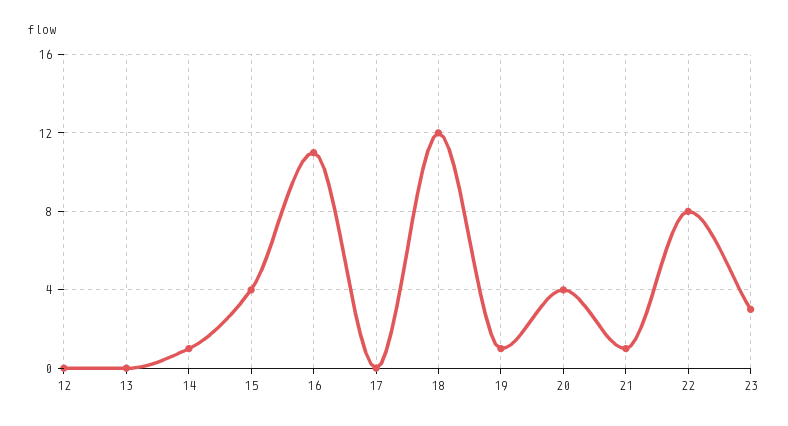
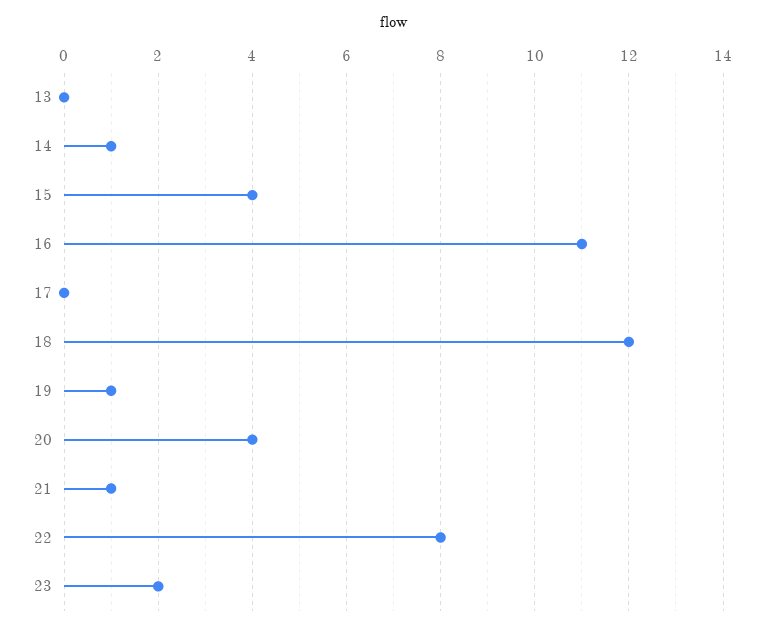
12: 0 -> none
23: 3 -> 2

